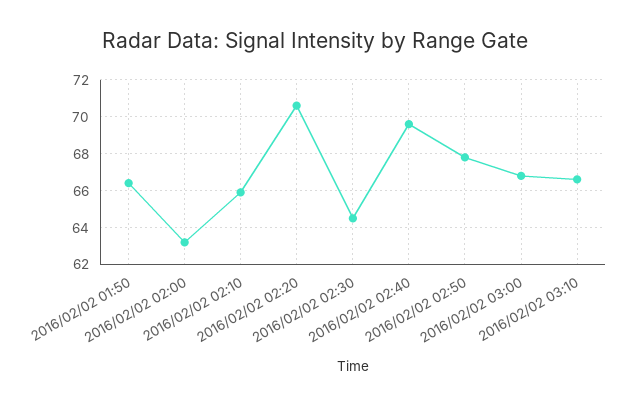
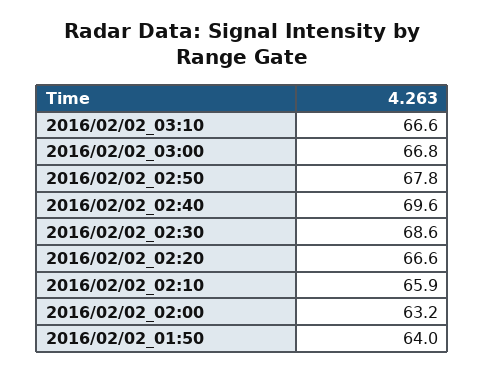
2016/02/02 01:50: 66.5 -> 64
2016/02/02 02:20: 70.5 -> 66.6
2016/02/02 02:30: 64.5 -> 68.6

